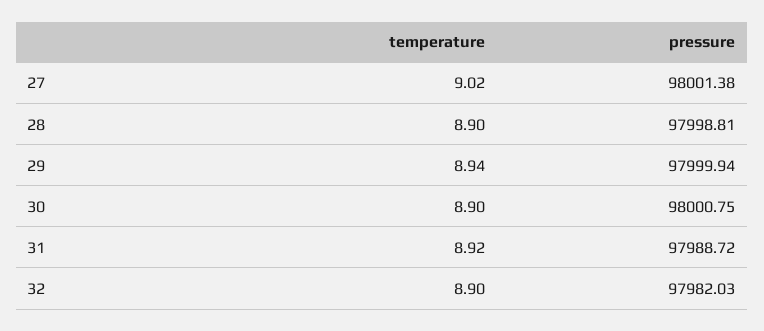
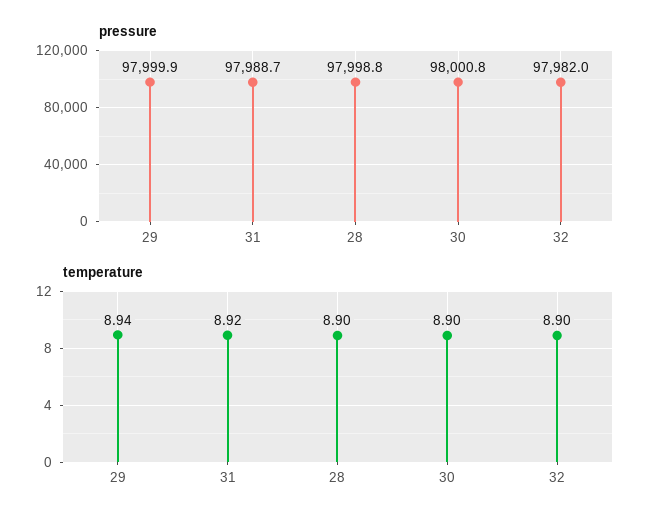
temperature, 27: 9.02 -> none
pressure, 27: 98001.38 -> none

